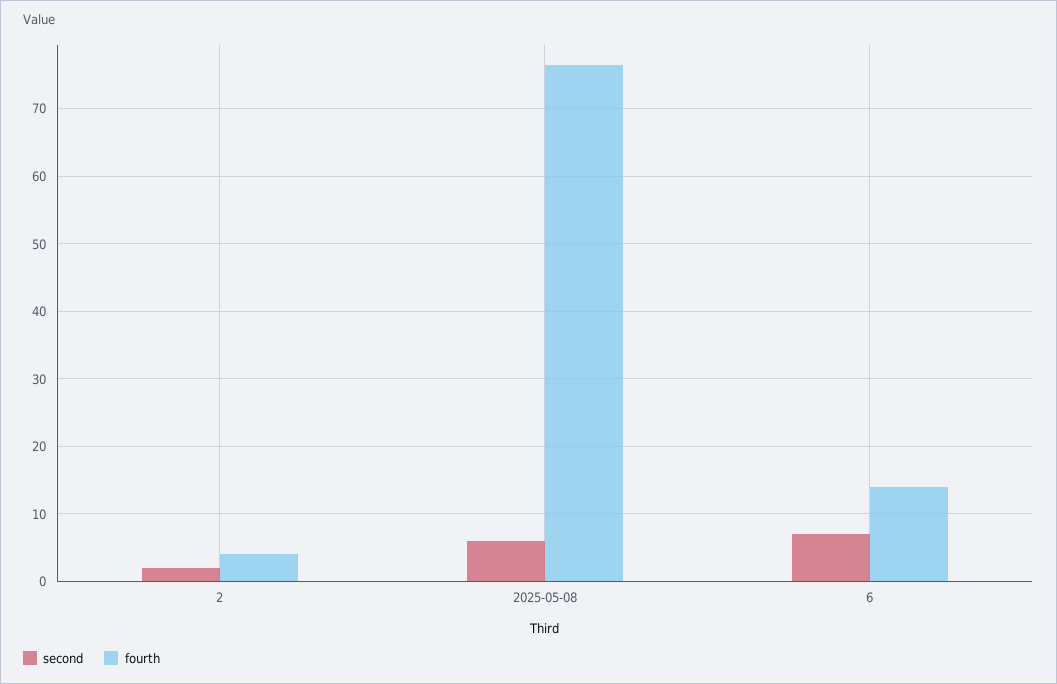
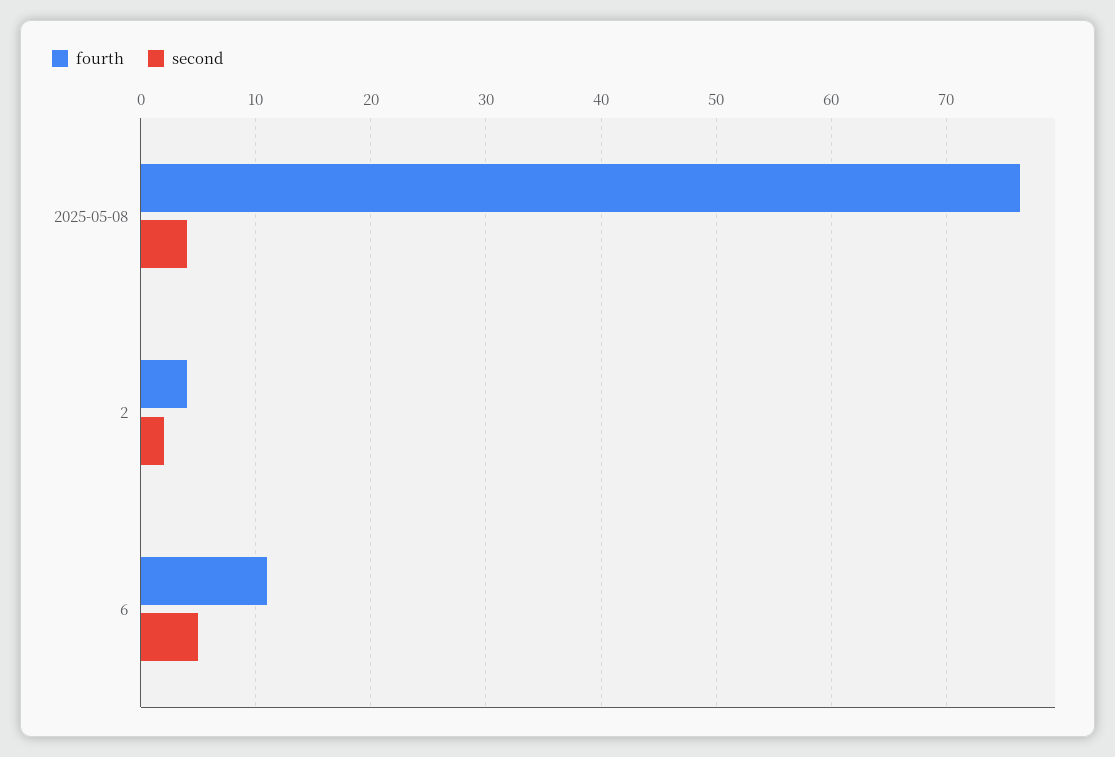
second, 2025-05-08: 6 -> 4
second, 6: 7 -> 5
fourth, 6: 14 -> 11

